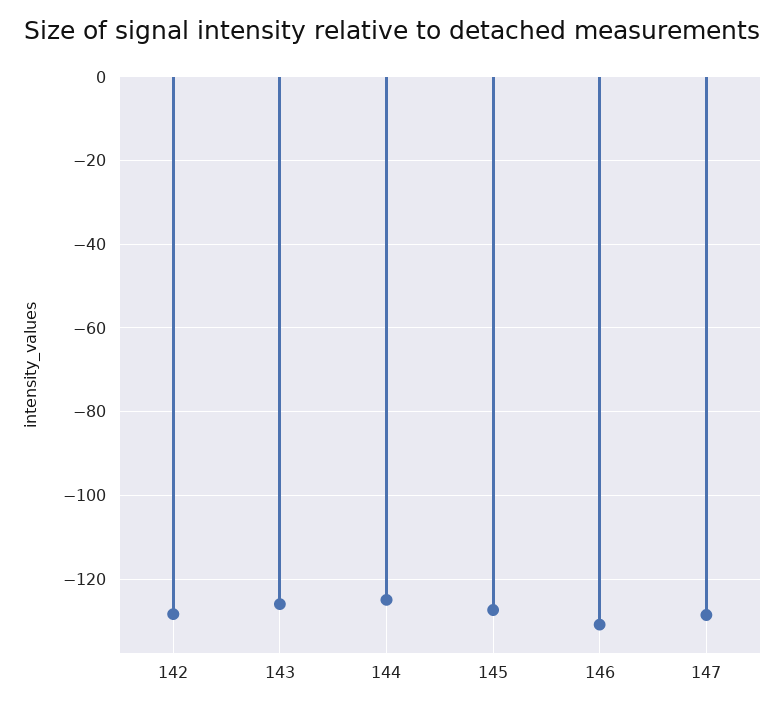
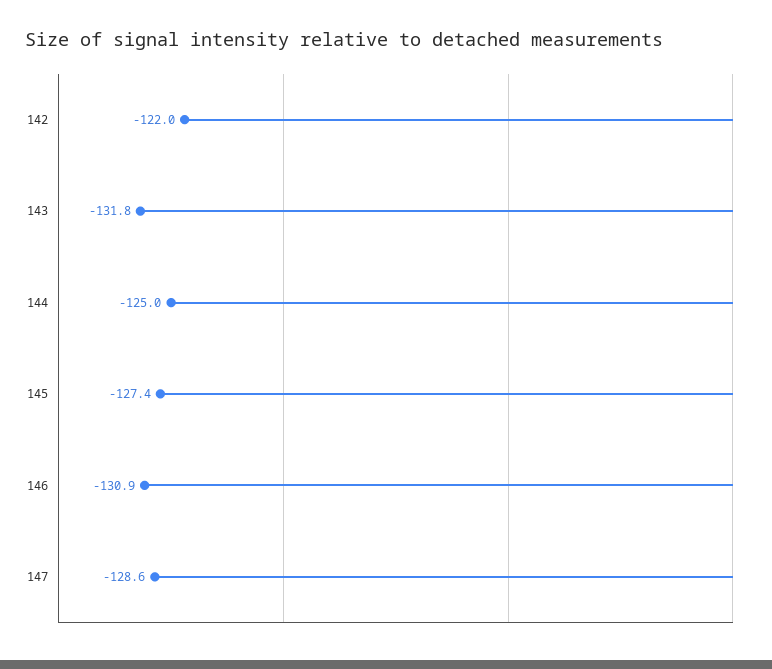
142: -128 -> -122
143: -126 -> -131.8

